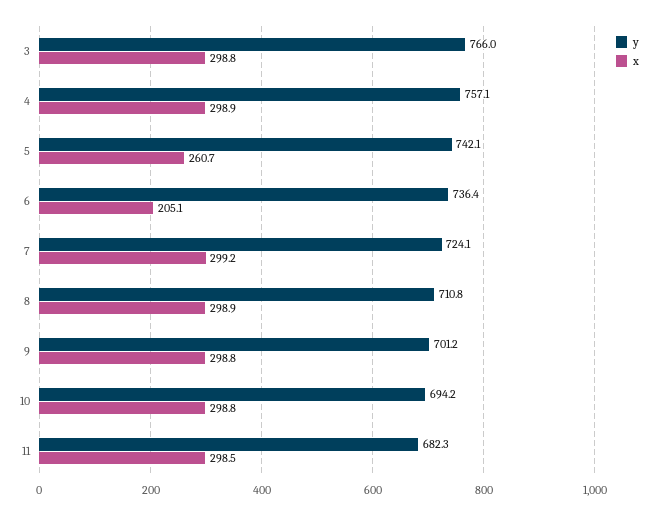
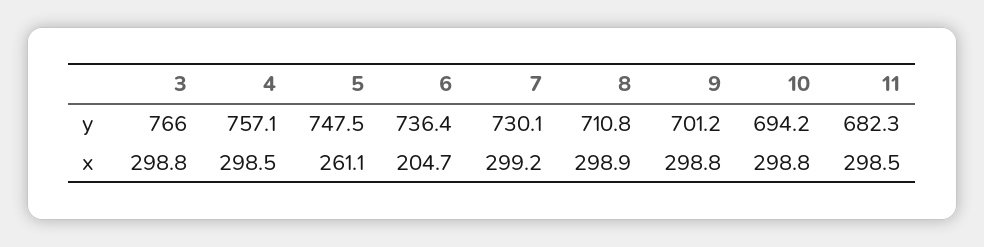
x, 4: 298.9 -> 298.5
y, 5: 742.1 -> 747.5
x, 5: 260.7 -> 261.1
x, 6: 205.1 -> 204.7
y, 7: 724.1 -> 730.1

